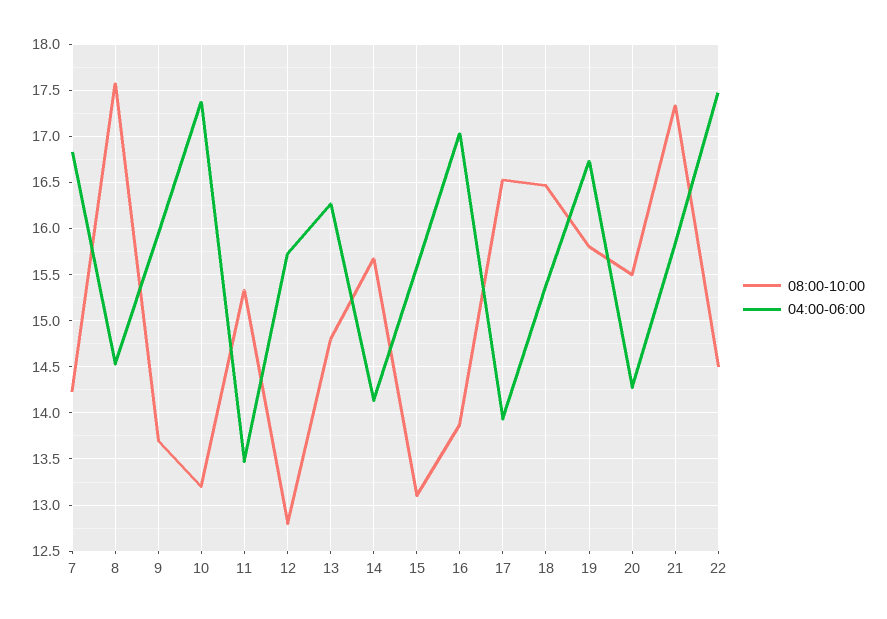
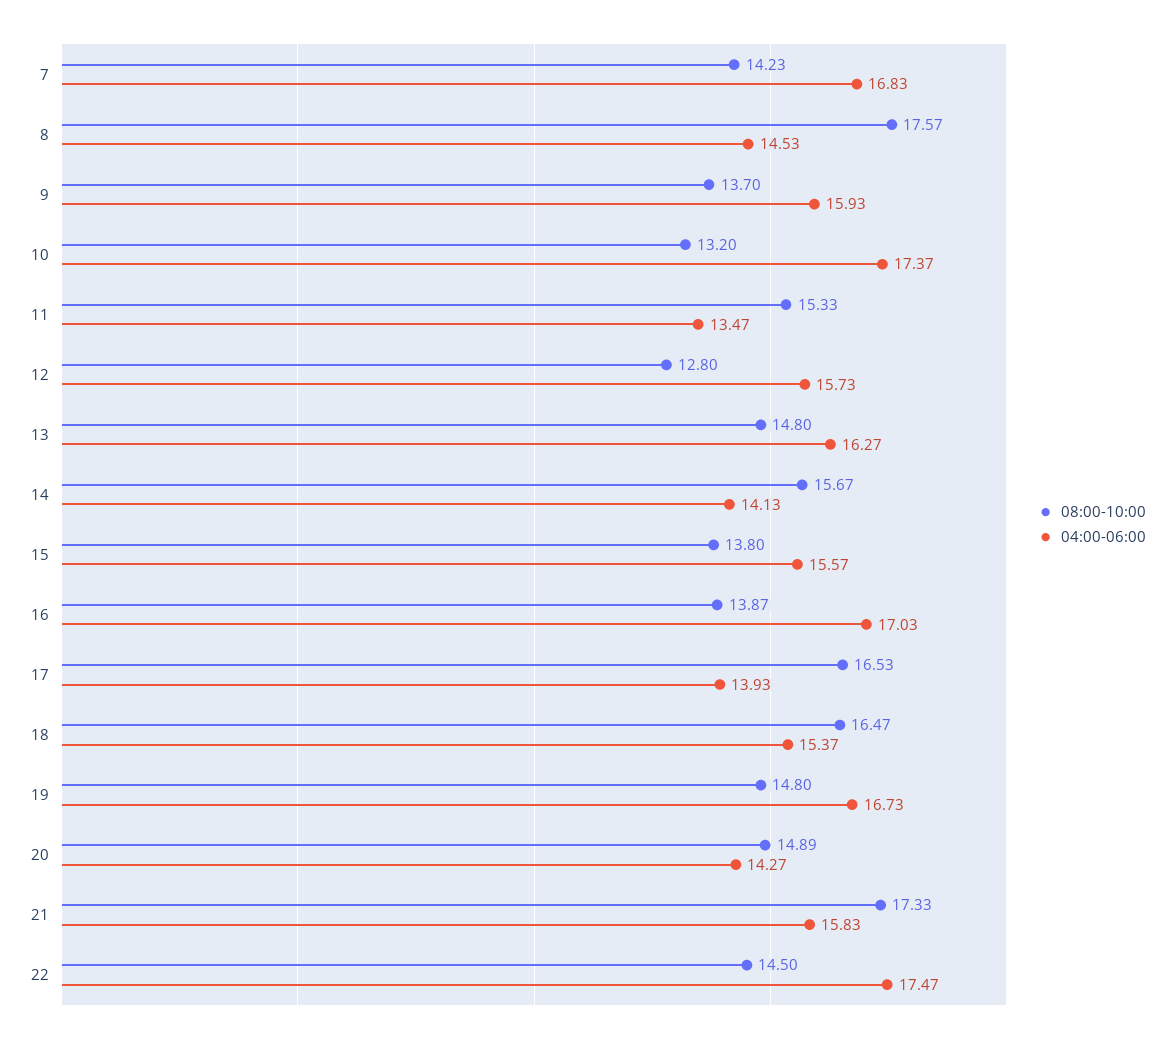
08:00-10:00, 15: 13.1 -> 13.8
08:00-10:00, 19: 15.8 -> 14.8
08:00-10:00, 20: 15.5 -> 14.89

